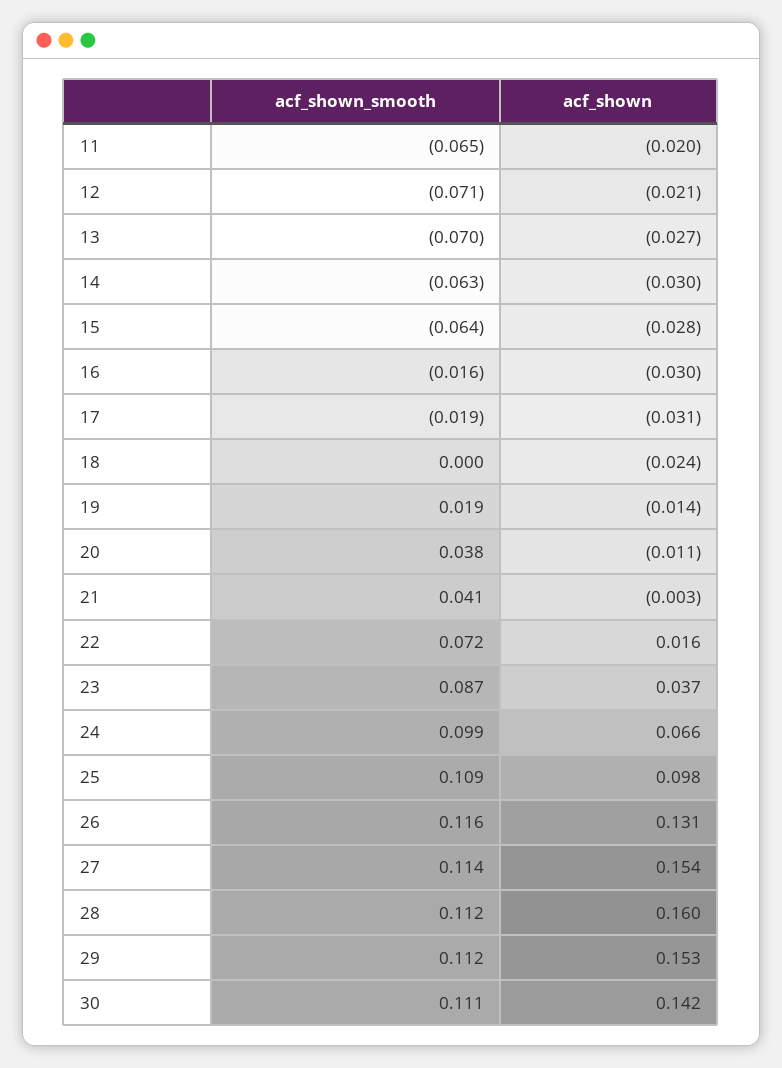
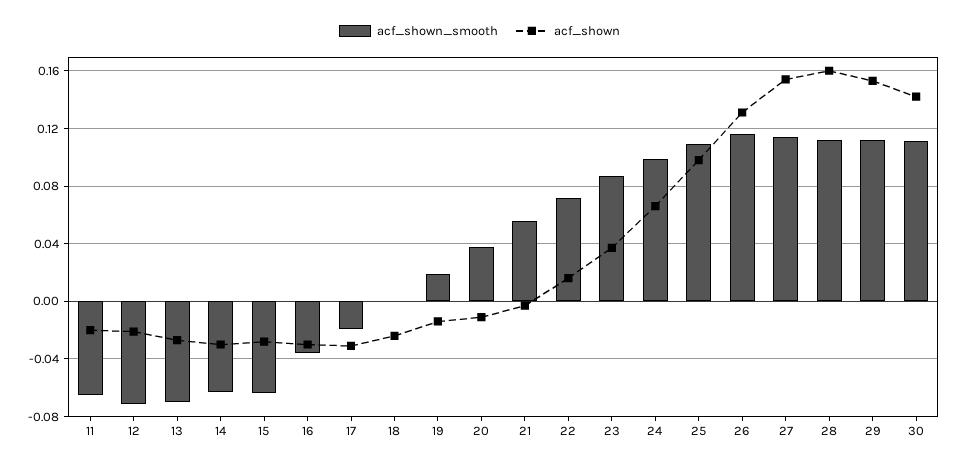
acf_shown_smooth, 16: -0.016 -> -0.035
acf_shown_smooth, 21: 0.041 -> 0.055

